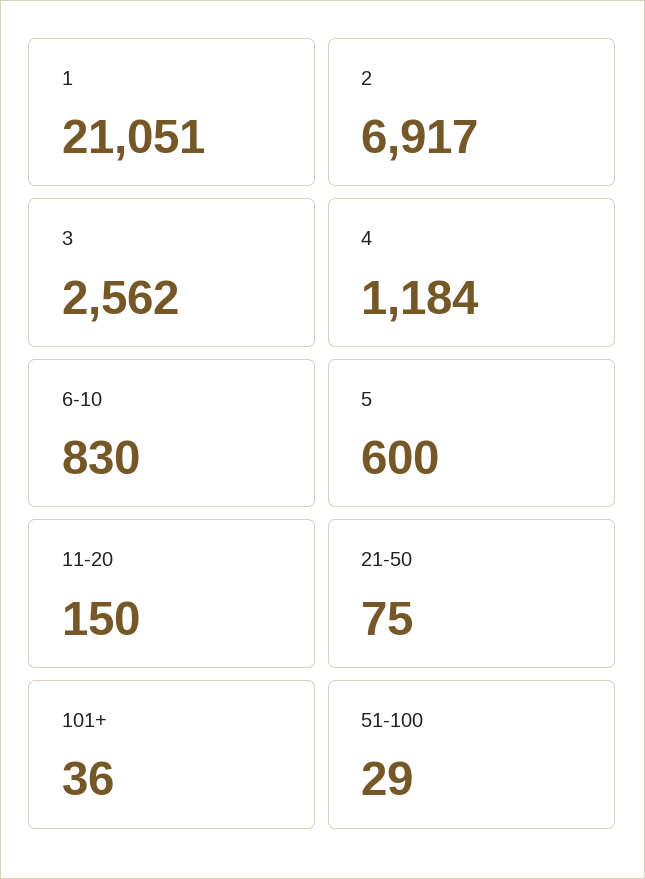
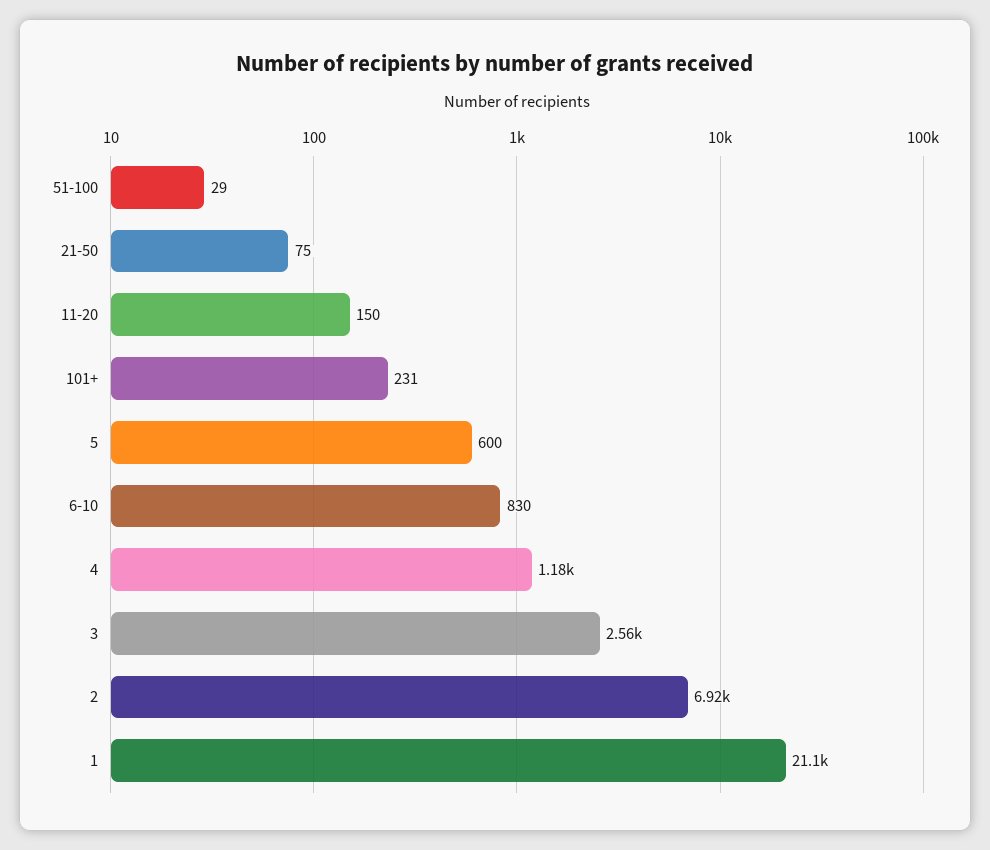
101+: 36 -> 231

